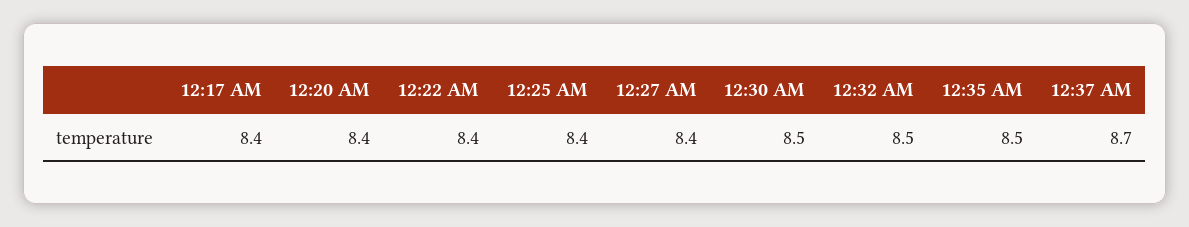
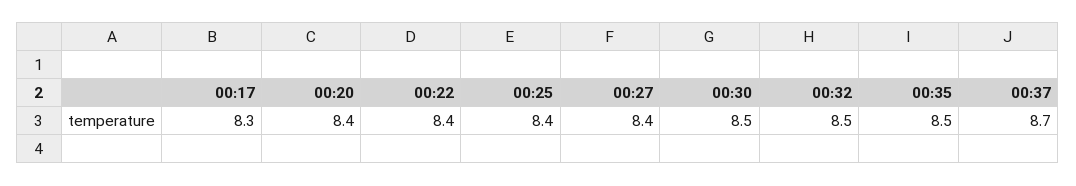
12:17 AM: 8.4 -> 8.3

